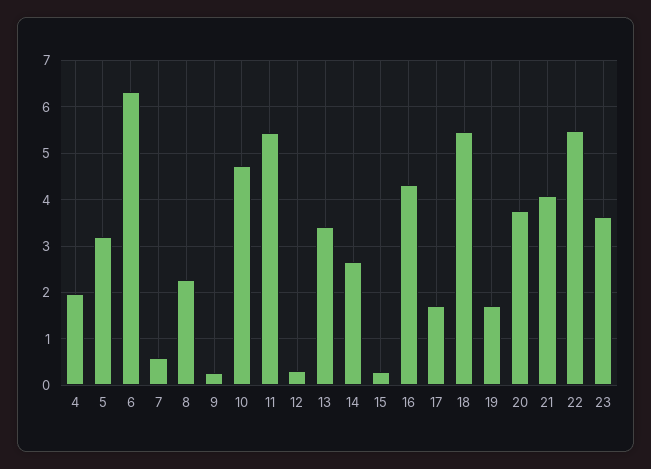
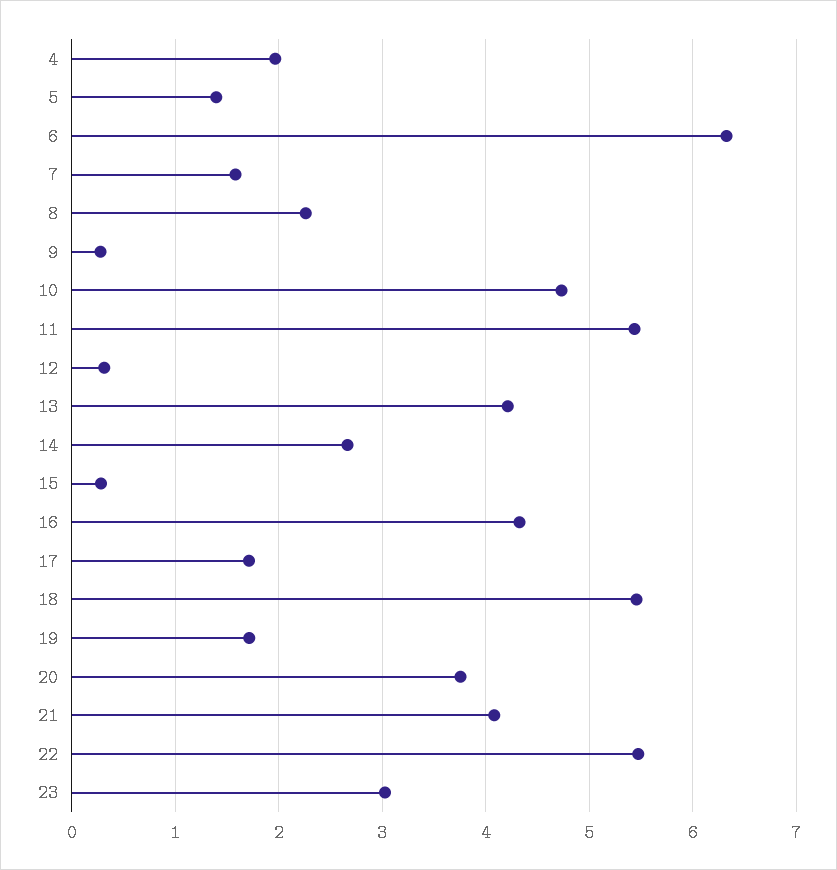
5: 3.2 -> 1.4
7: 0.6 -> 1.6
13: 3.4 -> 4.2
23: 3.6 -> 3

